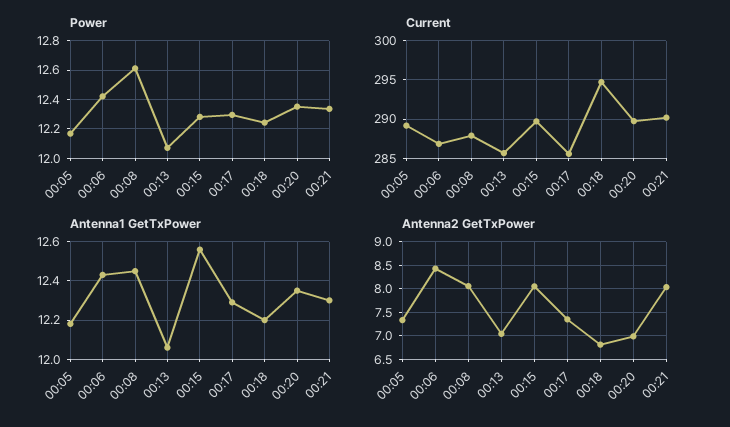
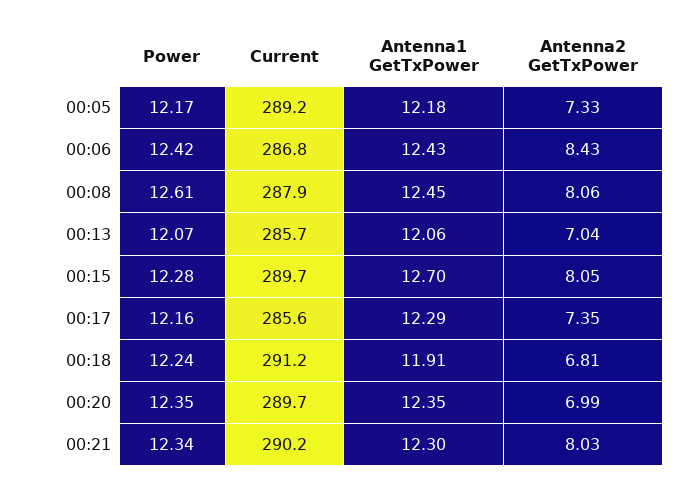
Power, 00:17: 12.3 -> 12.16
Current, 00:18: 295 -> 291.2
Antenna1 GetTxPower, 00:15: 12.55 -> 12.7
Antenna1 GetTxPower, 00:18: 12.2 -> 11.91

